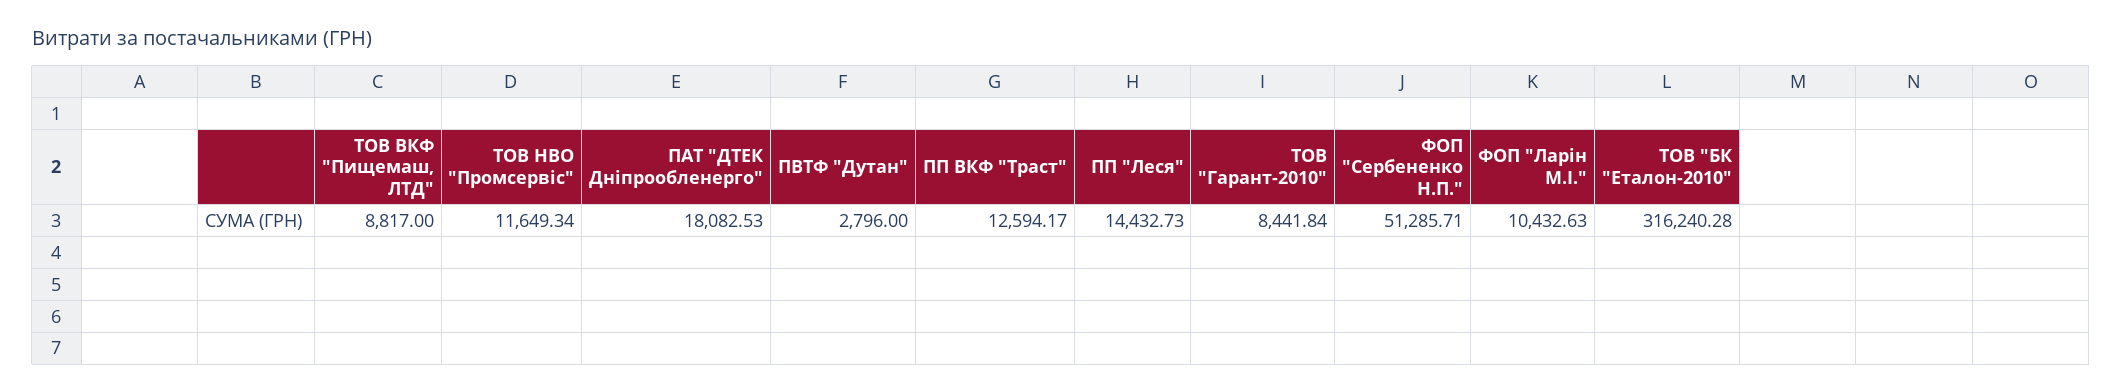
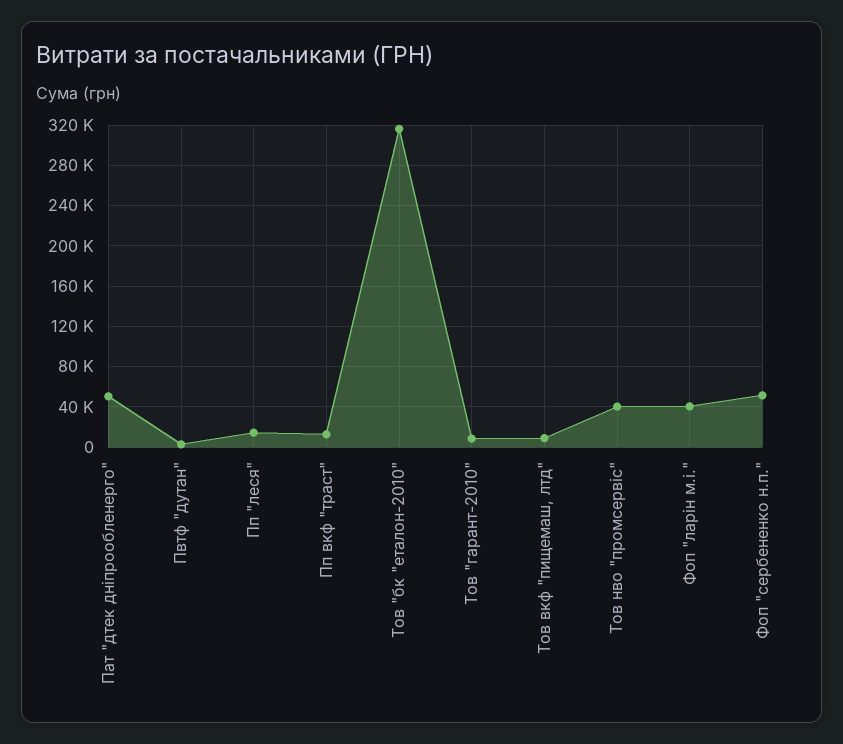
ТОВ НВО "Промсервіс": 11649.34 -> 40000
ПАТ "ДТЕК Дніпрообленерго": 18082.53 -> 50000
ФОП "Ларін М.І.": 10432.63 -> 40000

